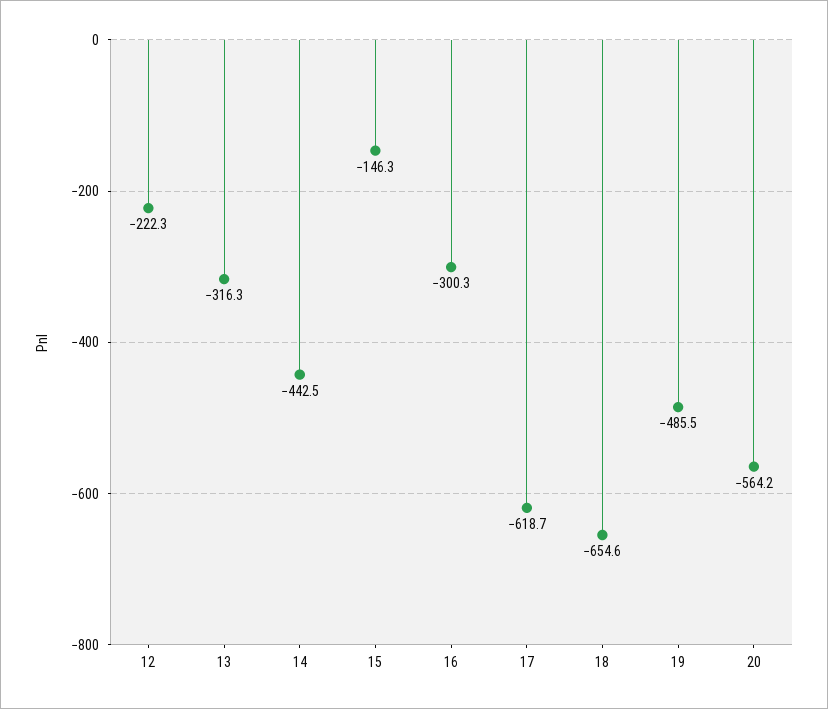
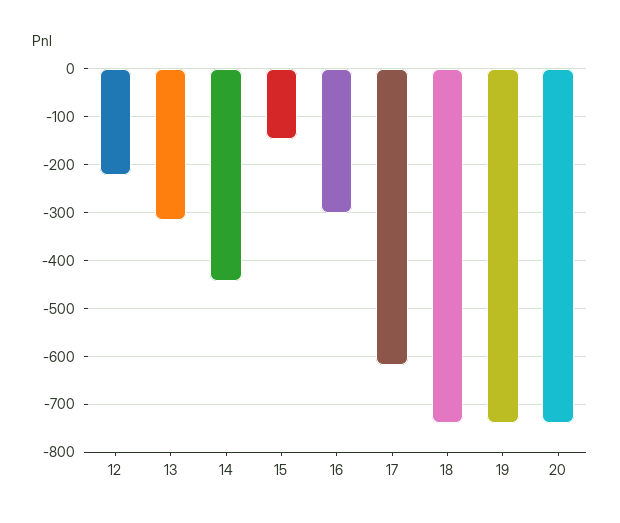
18: -654.6 -> -740
19: -485.5 -> -740
20: -564.2 -> -740

